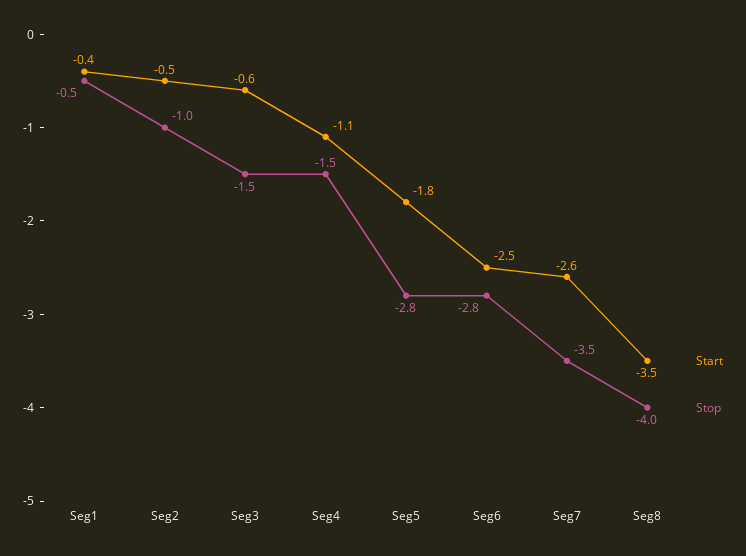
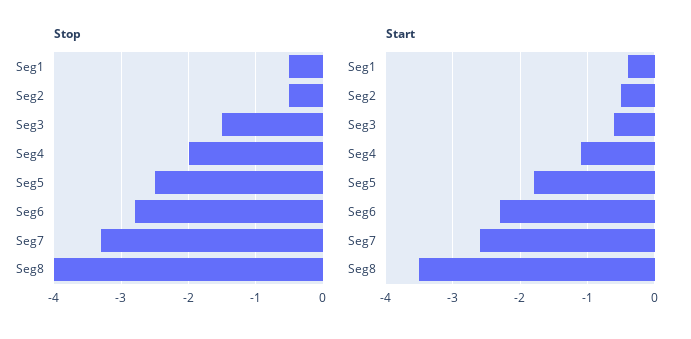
Stop, Seg2: -1 -> -0.5
Stop, Seg4: -1.5 -> -2
Stop, Seg5: -2.8 -> -2.5
Start, Seg6: -2.5 -> -2.3
Stop, Seg7: -3.5 -> -3.3

